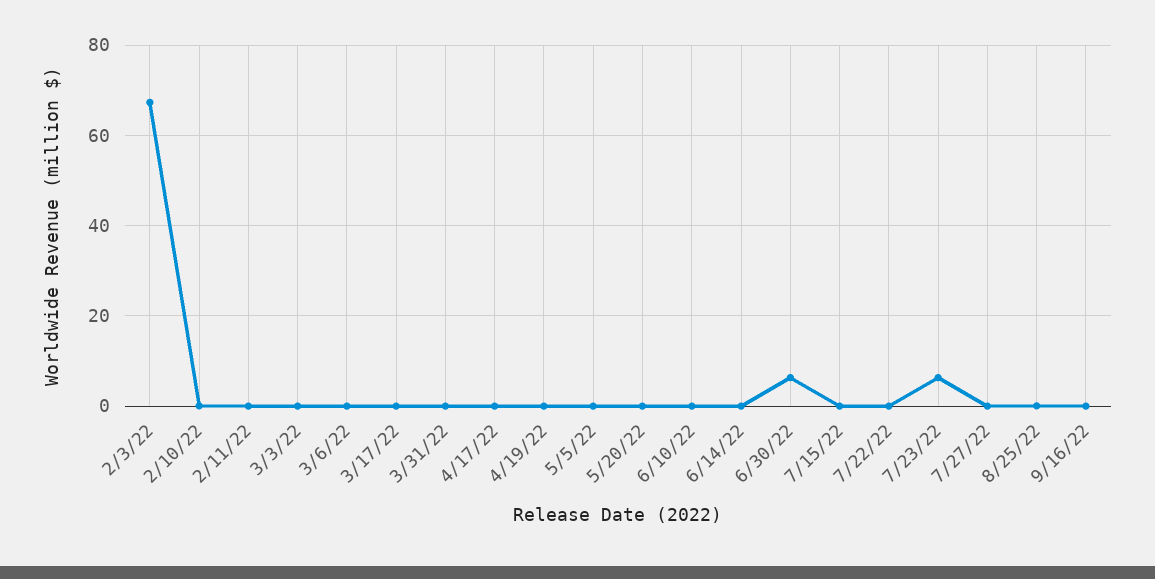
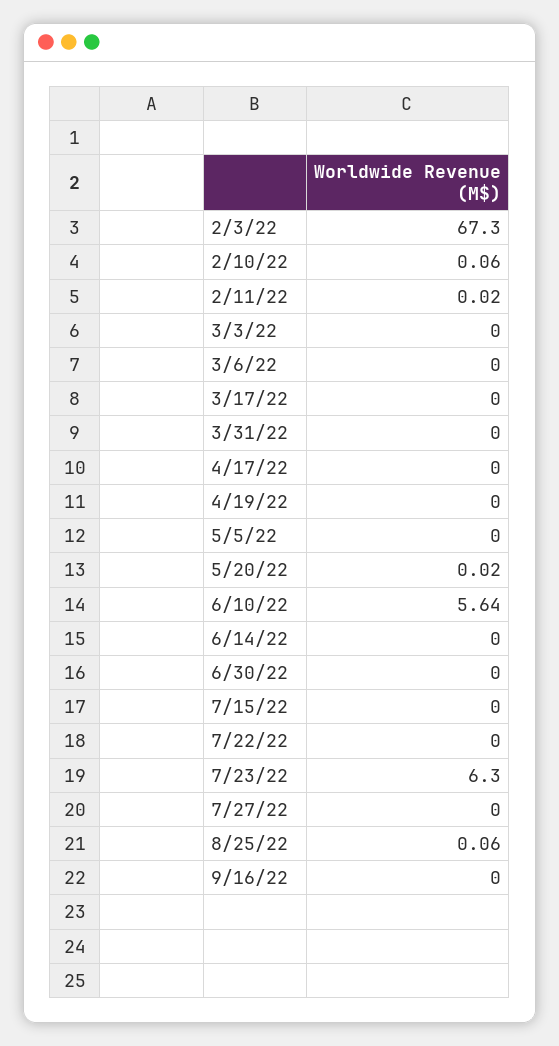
6/10/22: 0 -> 5.64
6/30/22: 6 -> 0

